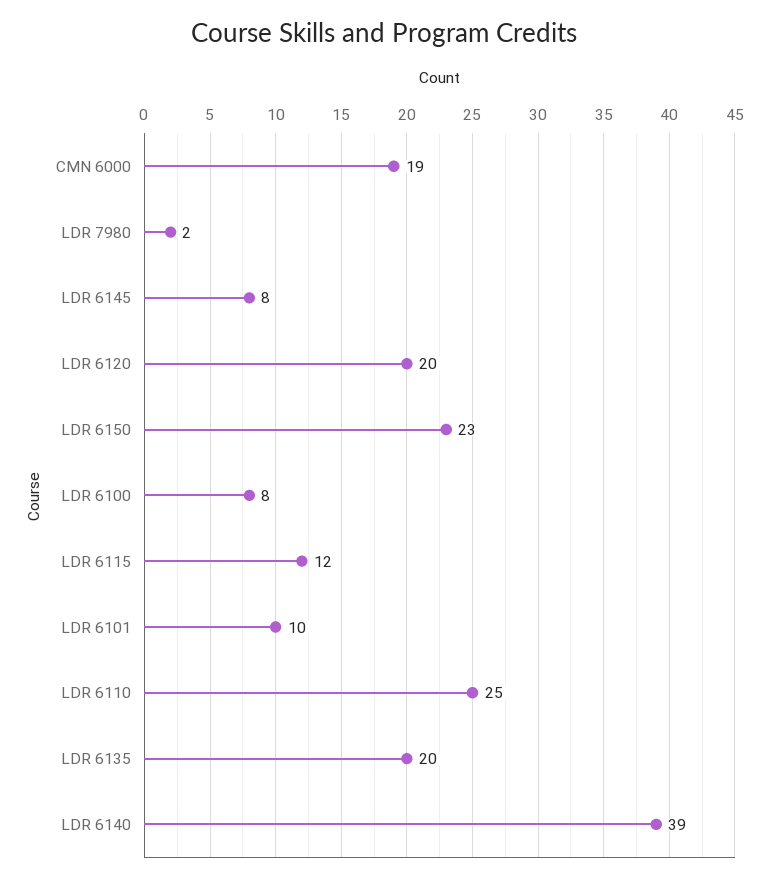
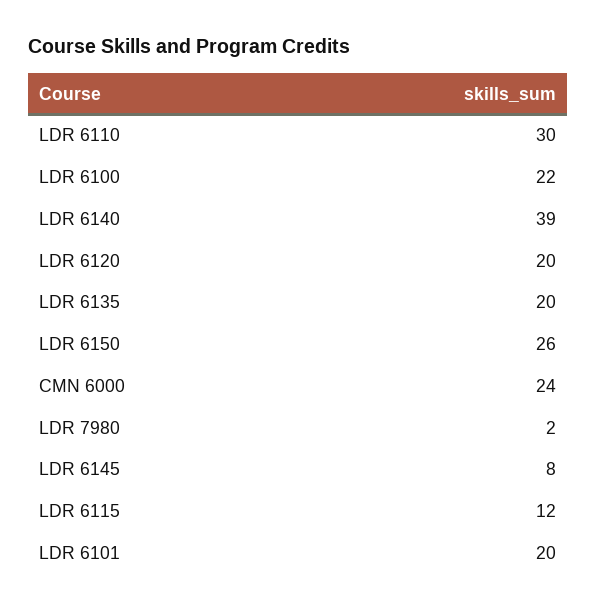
CMN 6000: 19 -> 24
LDR 6150: 23 -> 26
LDR 6100: 8 -> 22
LDR 6101: 10 -> 20
LDR 6110: 25 -> 30

